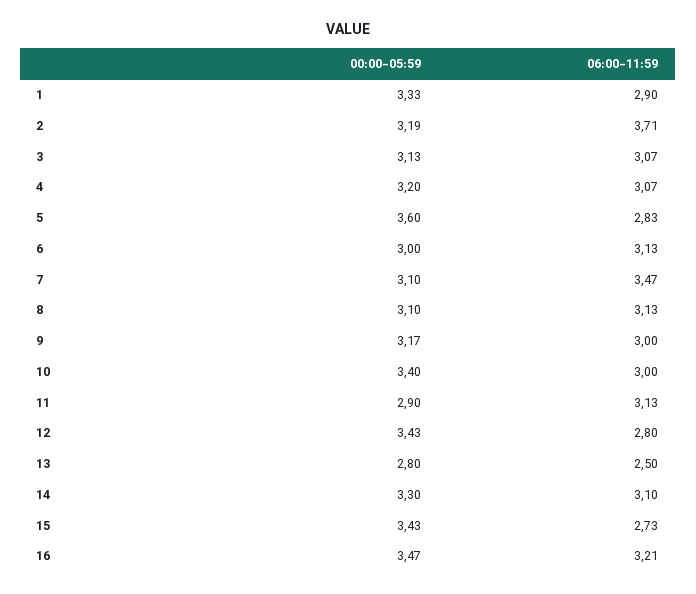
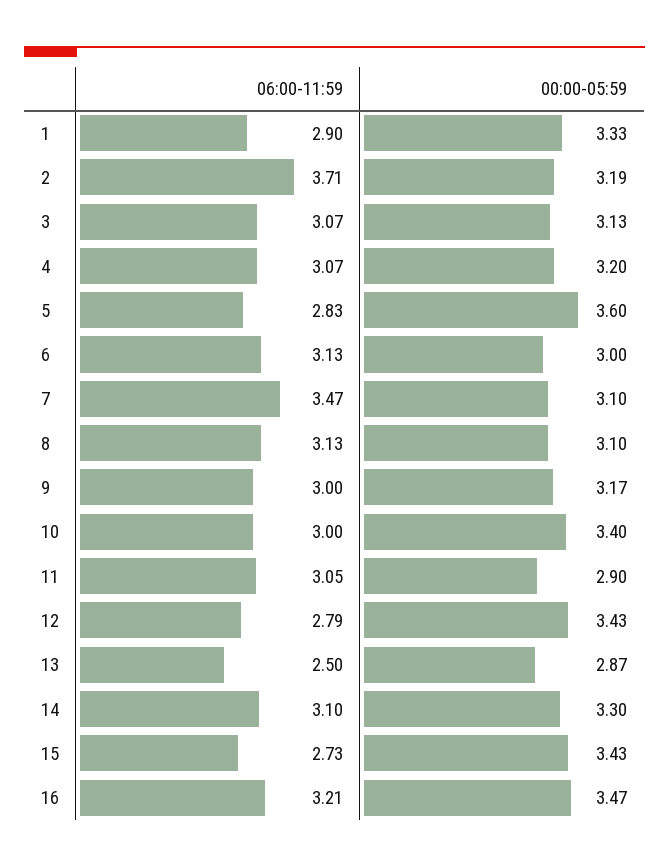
06:00-11:59, 11: 3.13 -> 3.05
06:00-11:59, 12: 2.8 -> 2.79
00:00-05:59, 13: 2.8 -> 2.87

